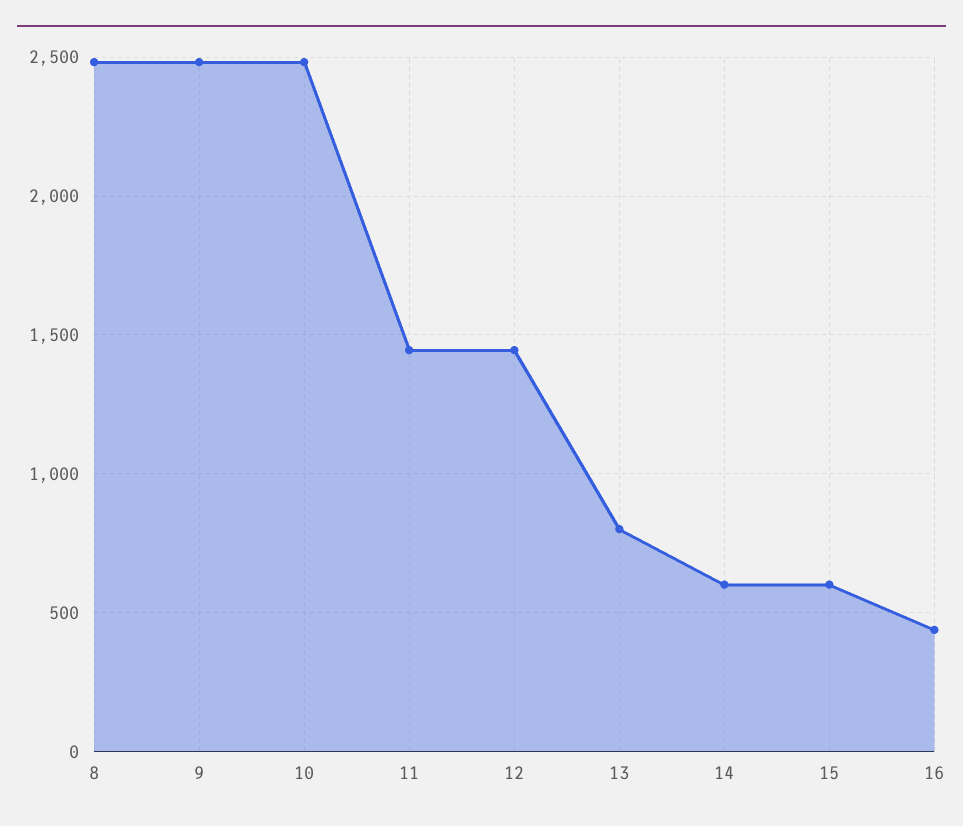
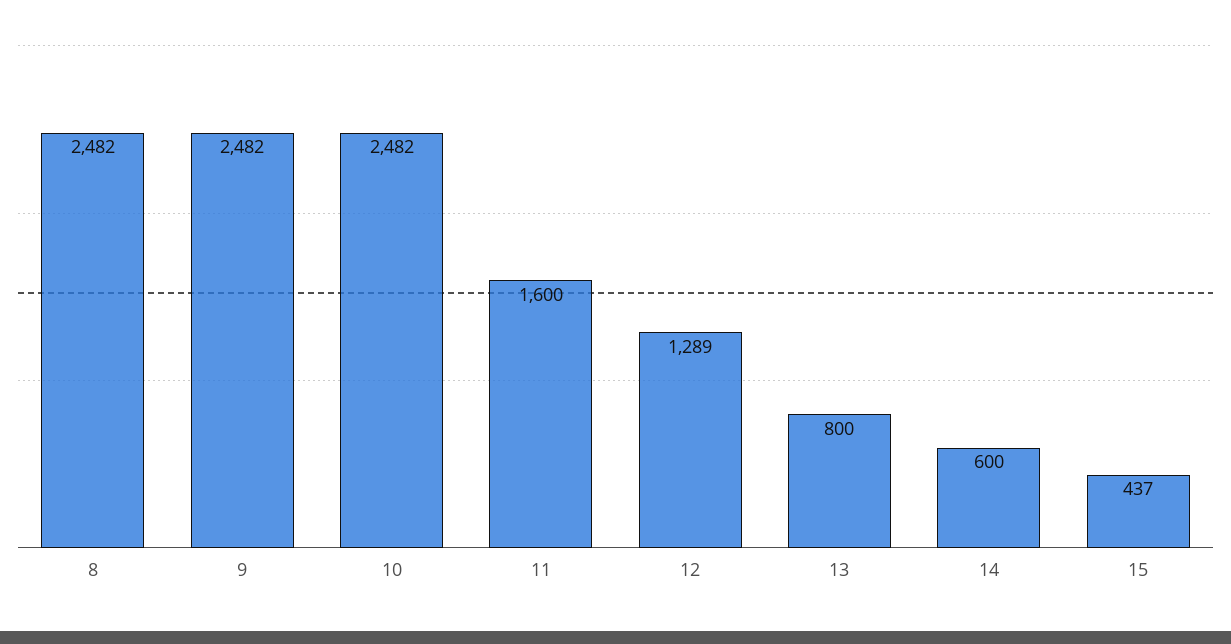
11: 1450 -> 1600
12: 1450 -> 1289
15: 600 -> 437
16: 450 -> none

